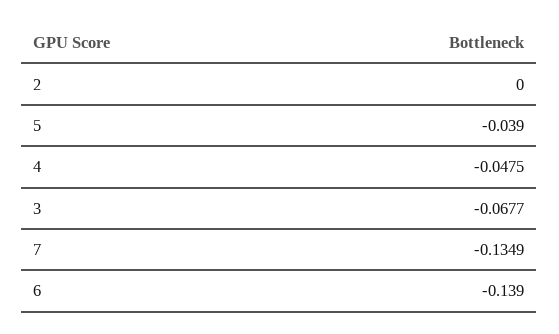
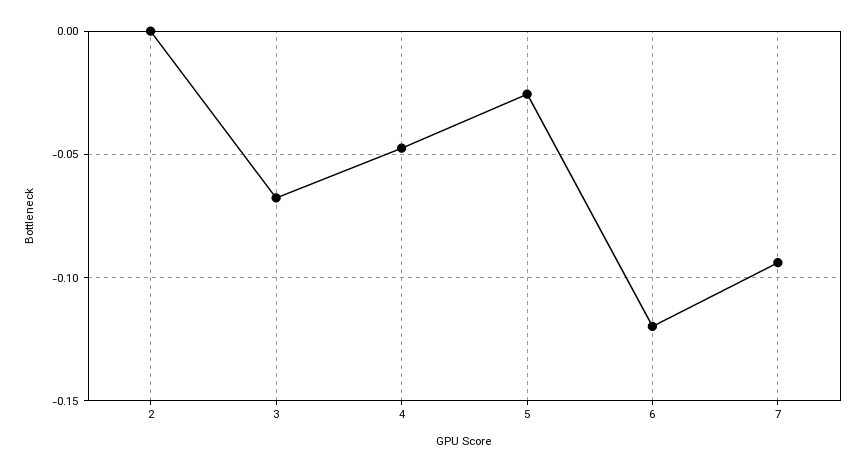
5: -0.039 -> -0.025
7: -0.1349 -> -0.095
6: -0.139 -> -0.12

